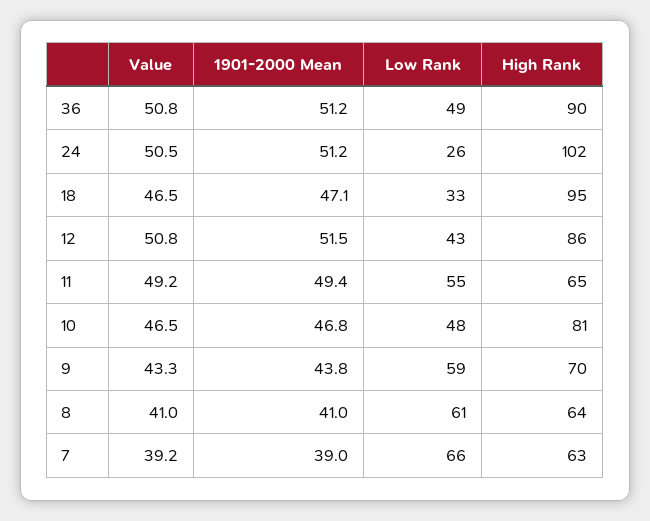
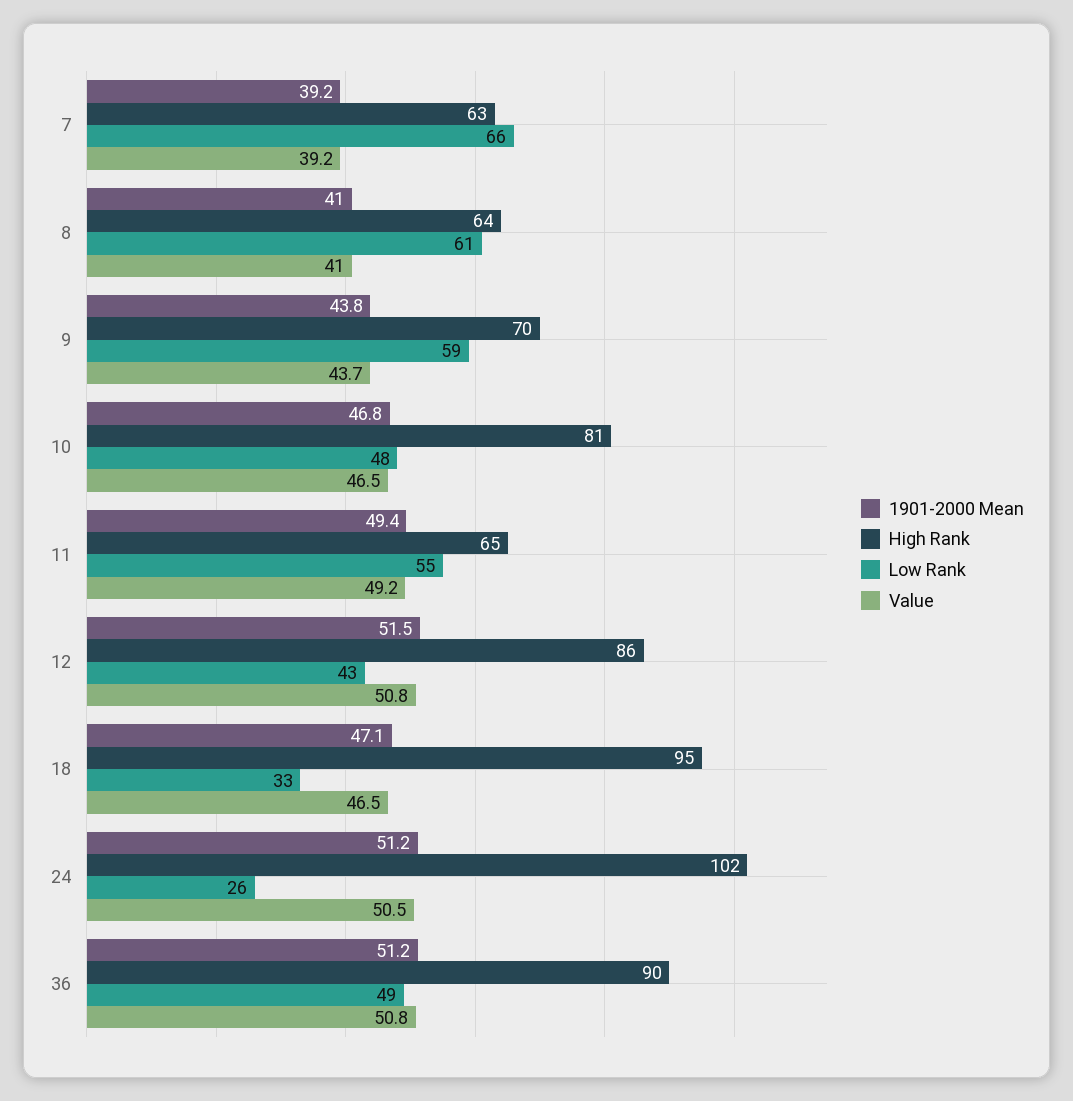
Value, 9: 43.3 -> 43.7
1901-2000 Mean, 7: 39 -> 39.2

